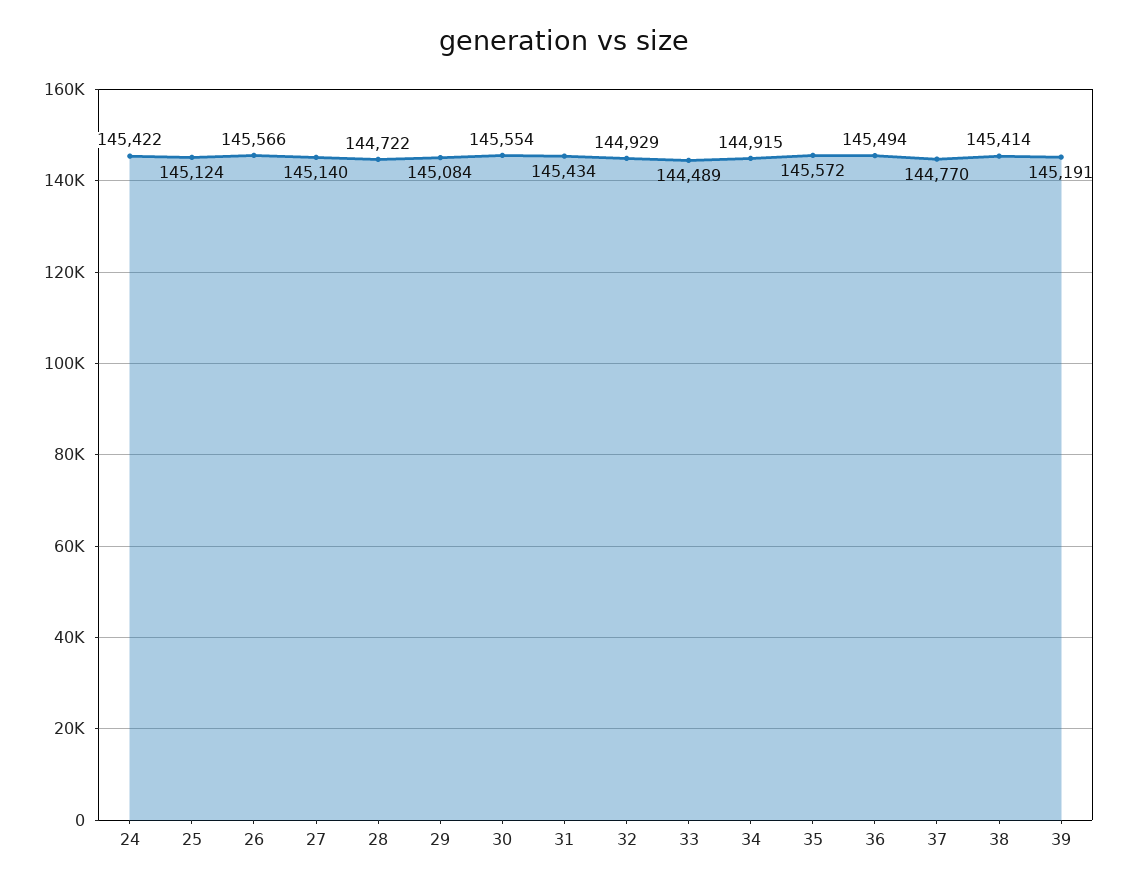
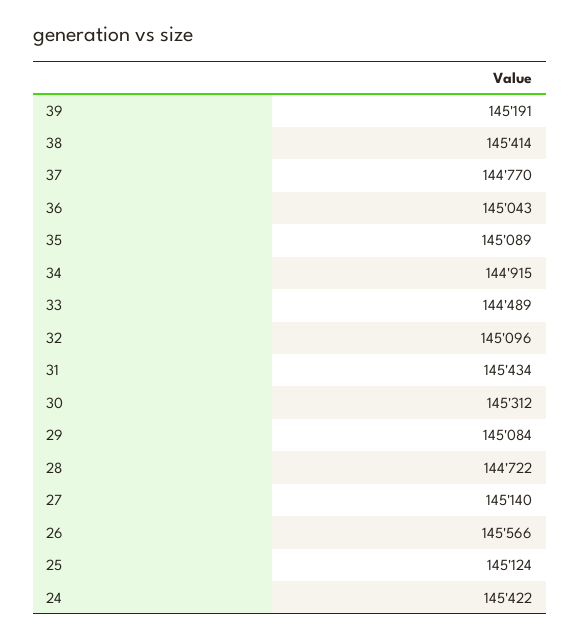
30: 145554 -> 145312
32: 144929 -> 145096
35: 145572 -> 145089
36: 145494 -> 145043

